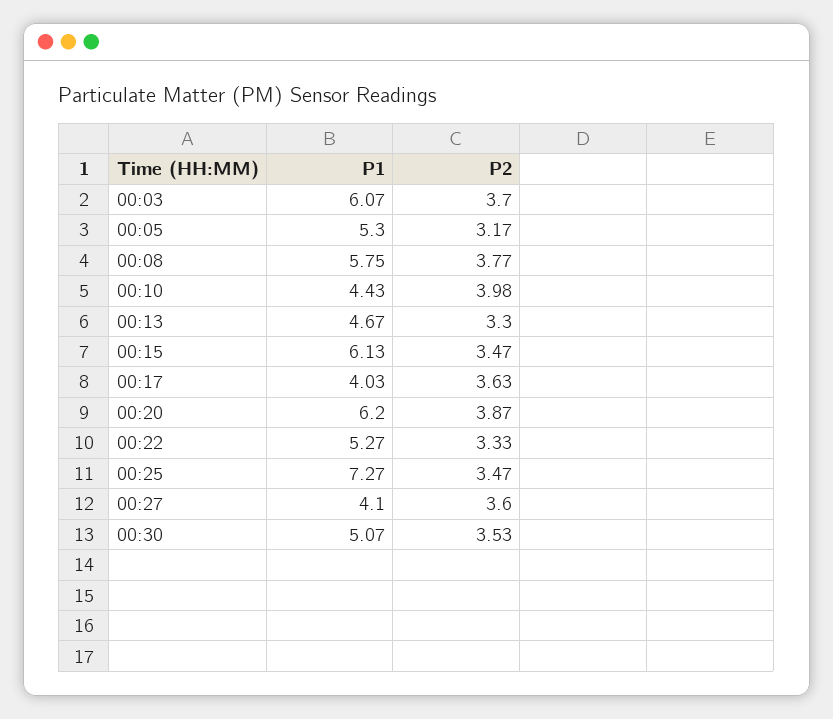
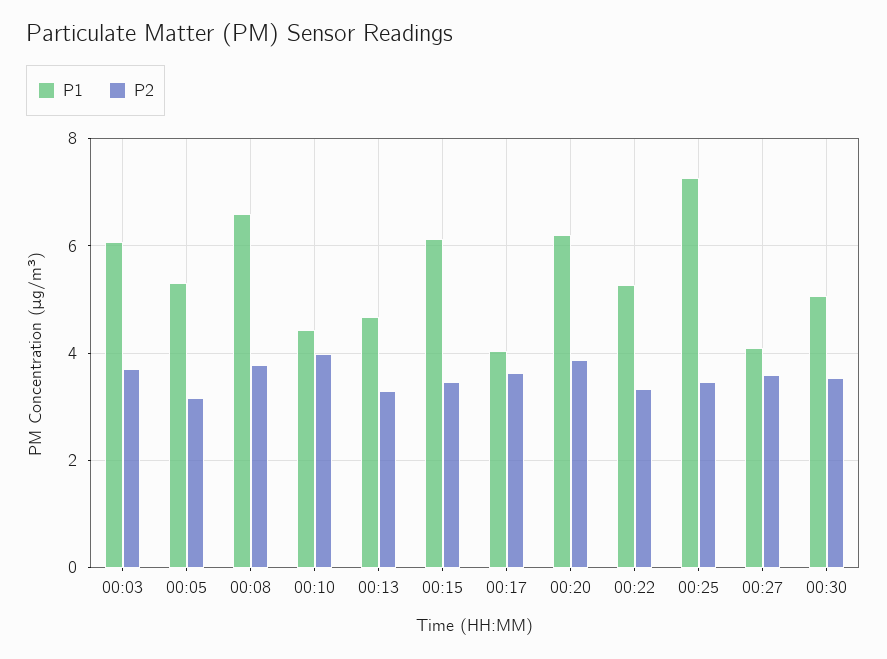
P1, 00:08: 5.75 -> 6.6

